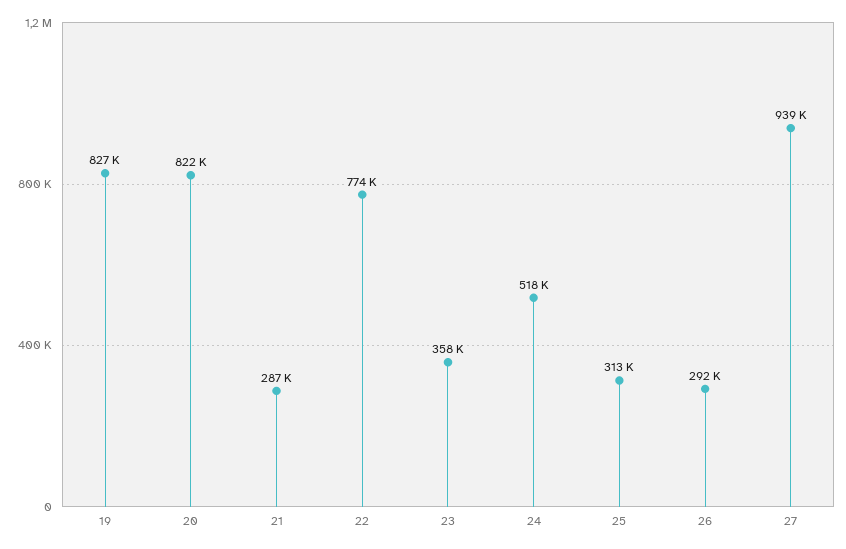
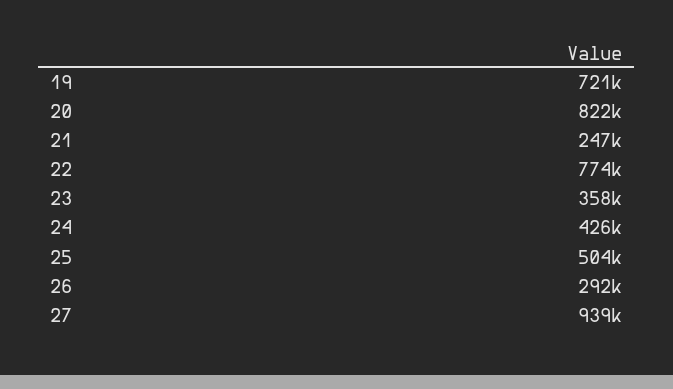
19: 827000 -> 721000
21: 287000 -> 247000
24: 518000 -> 426000
25: 313000 -> 504000

